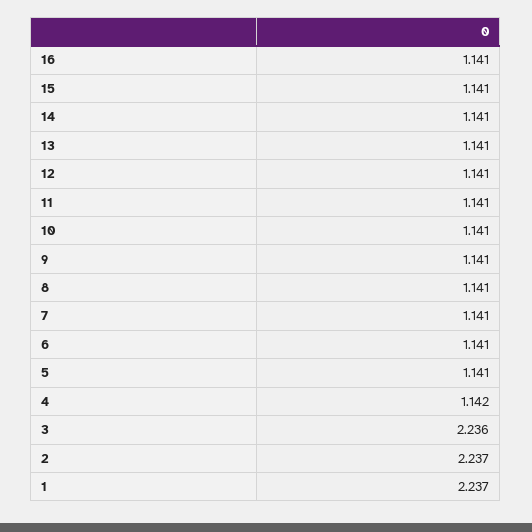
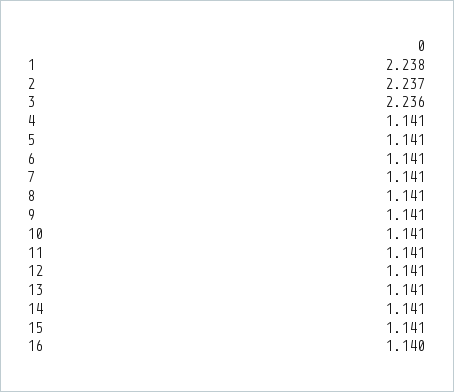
16: 1.141 -> 1.14
4: 1.142 -> 1.141
1: 2.237 -> 2.238

